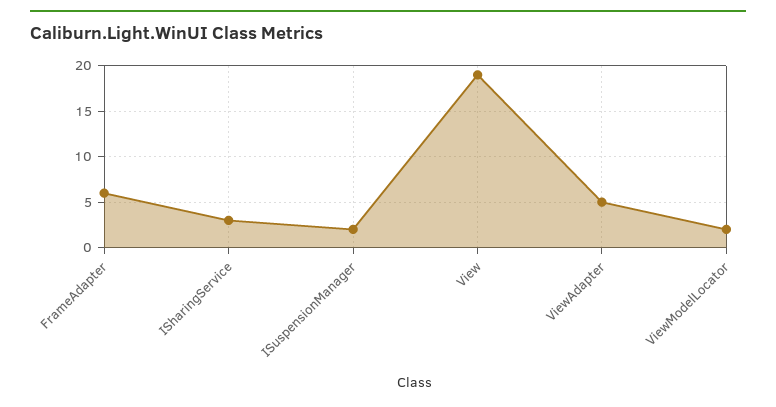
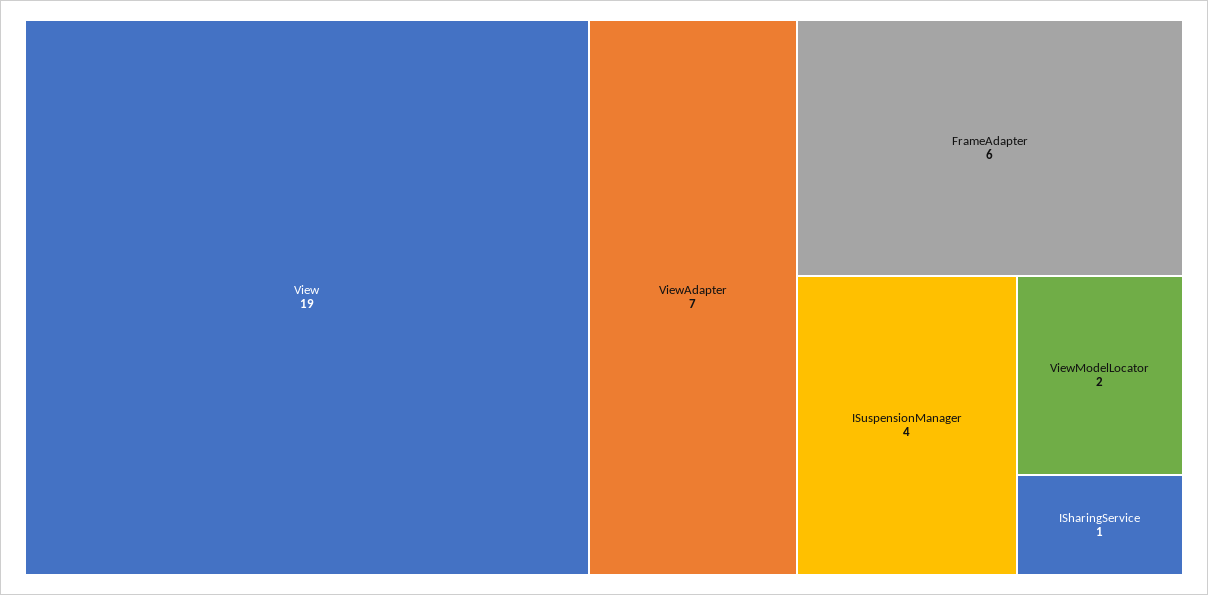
ISharingService: 3 -> 1
ISuspensionManager: 2 -> 4
ViewAdapter: 5 -> 7

